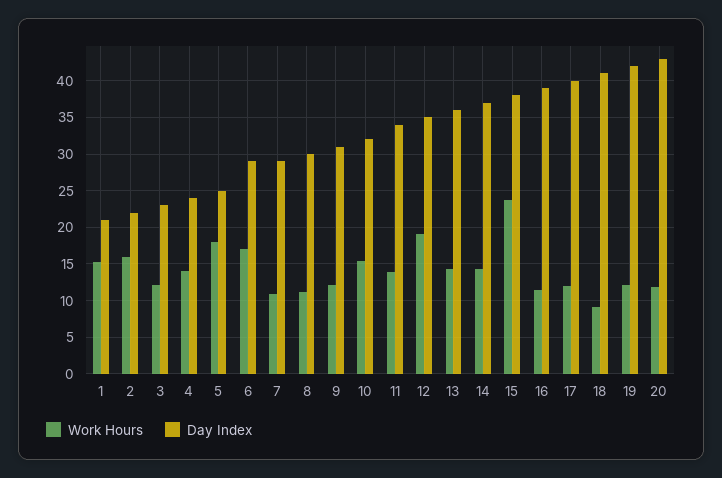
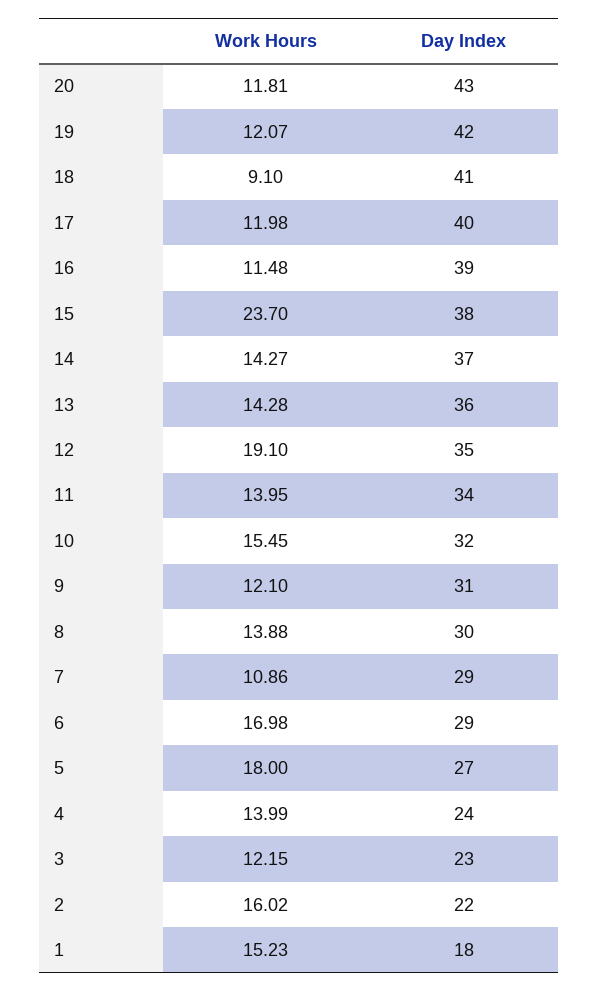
Day Index, 1: 21 -> 18
Day Index, 5: 25 -> 27
Work Hours, 8: 11 -> 13.88

